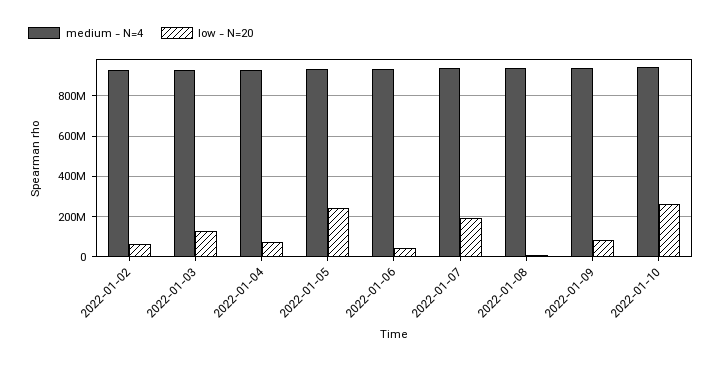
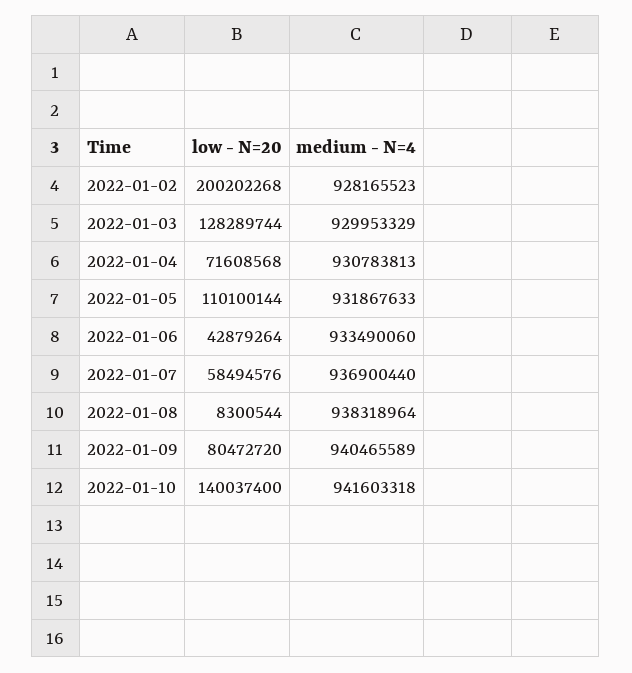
low - N=20, 2022-01-02: 50000000 -> 200202268
low - N=20, 2022-01-05: 250000000 -> 110100144
low - N=20, 2022-01-07: 200000000 -> 58494576
low - N=20, 2022-01-10: 250000000 -> 140037400

